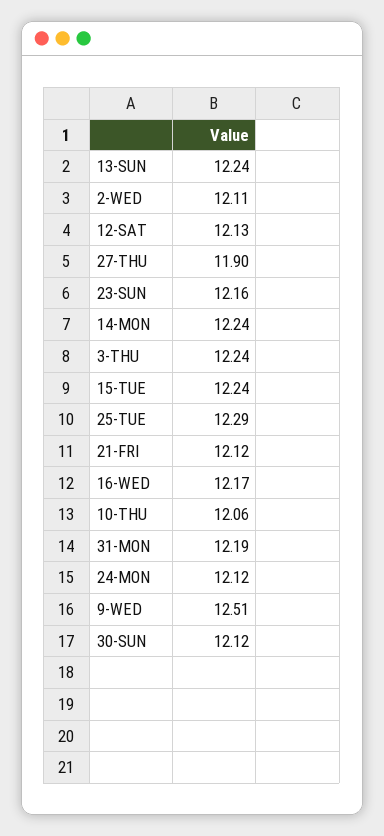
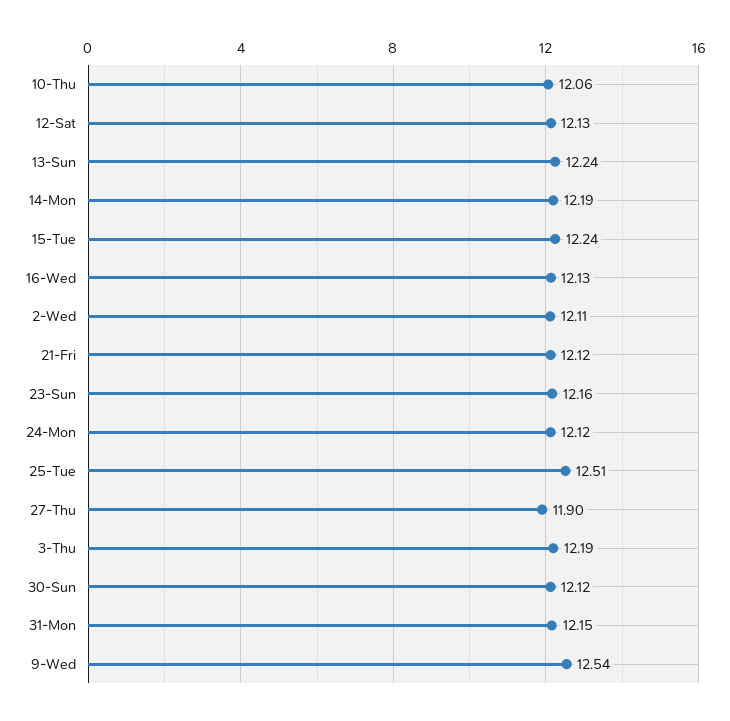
14-MON: 12.24 -> 12.19
3-THU: 12.24 -> 12.19
25-TUE: 12.29 -> 12.51
16-WED: 12.17 -> 12.13
31-MON: 12.19 -> 12.15
9-WED: 12.51 -> 12.54

